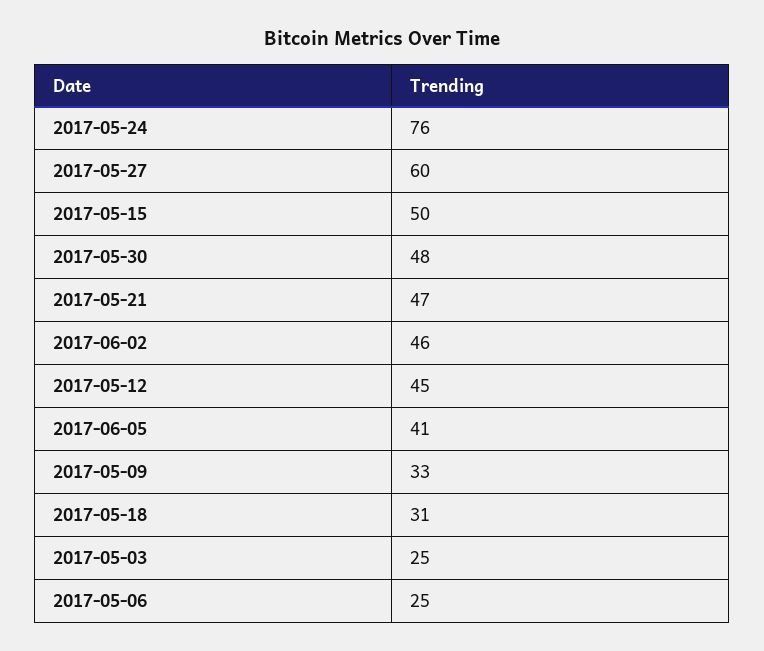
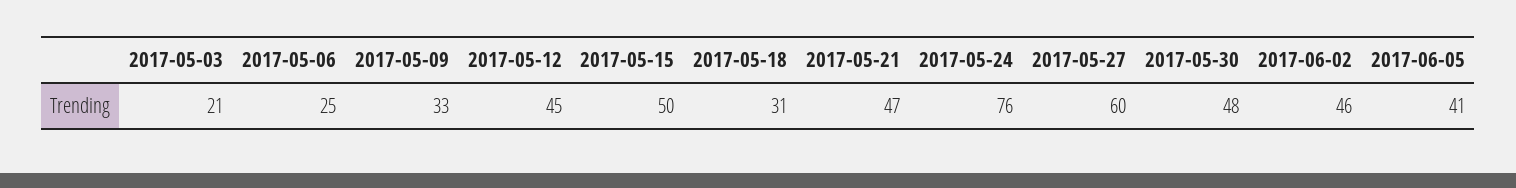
2017-05-03: 25 -> 21

